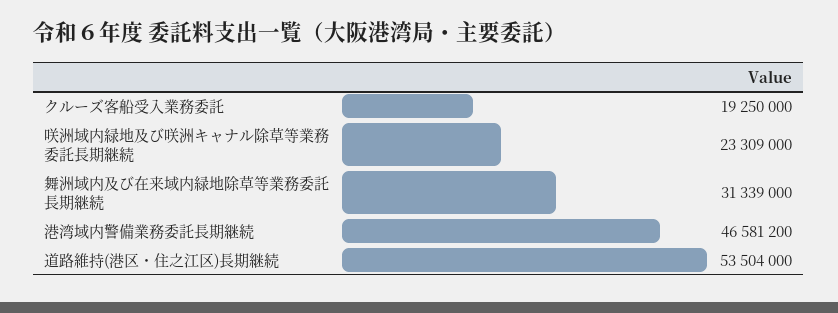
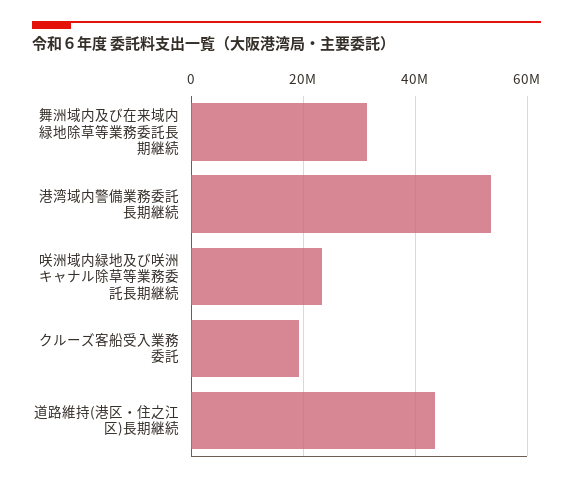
港湾域内警備業務委託長期継続: 46581200 -> 54000000
道路維持(港区・住之江区)長期継続: 53504000 -> 44000000

